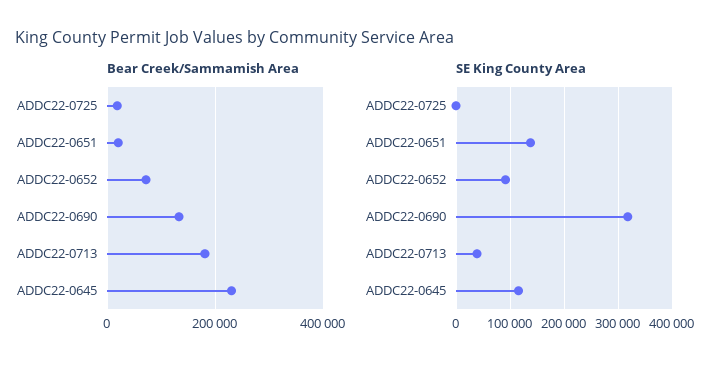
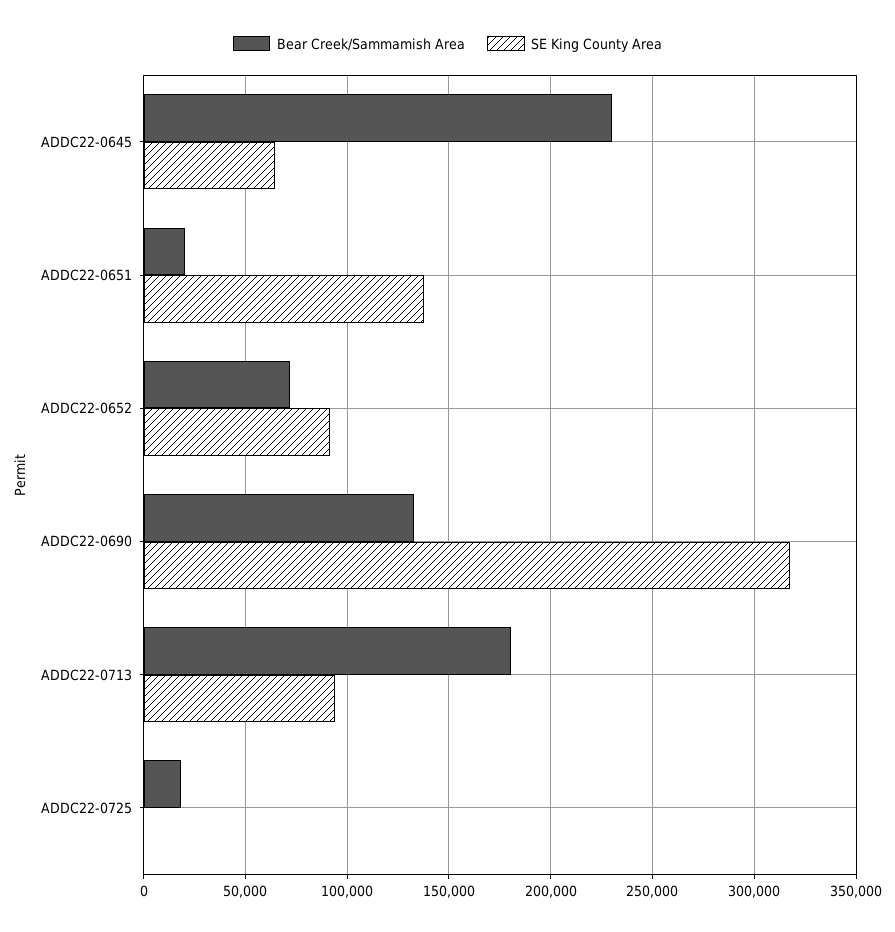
SE King County Area, ADDC22-0713: 40000 -> 95000
SE King County Area, ADDC22-0645: 120000 -> 65000

